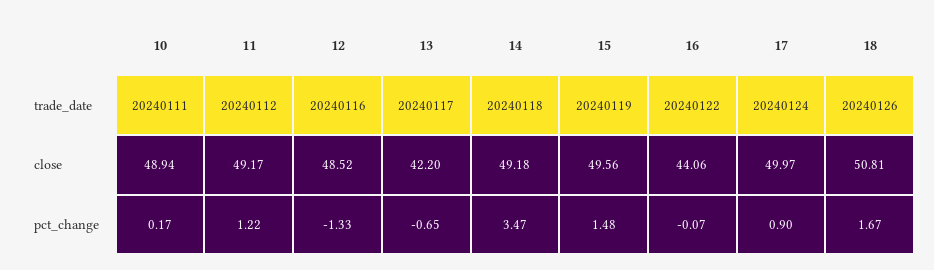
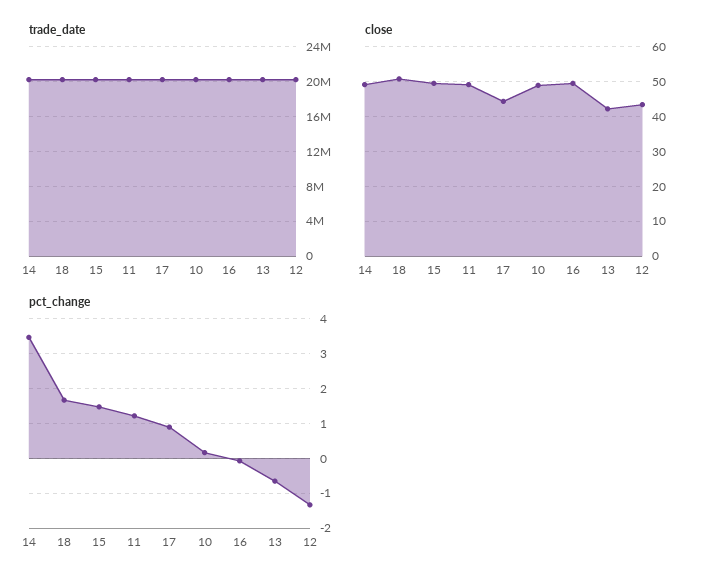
close, 12: 48.52 -> 44
close, 16: 44.06 -> 50
close, 17: 49.97 -> 44

